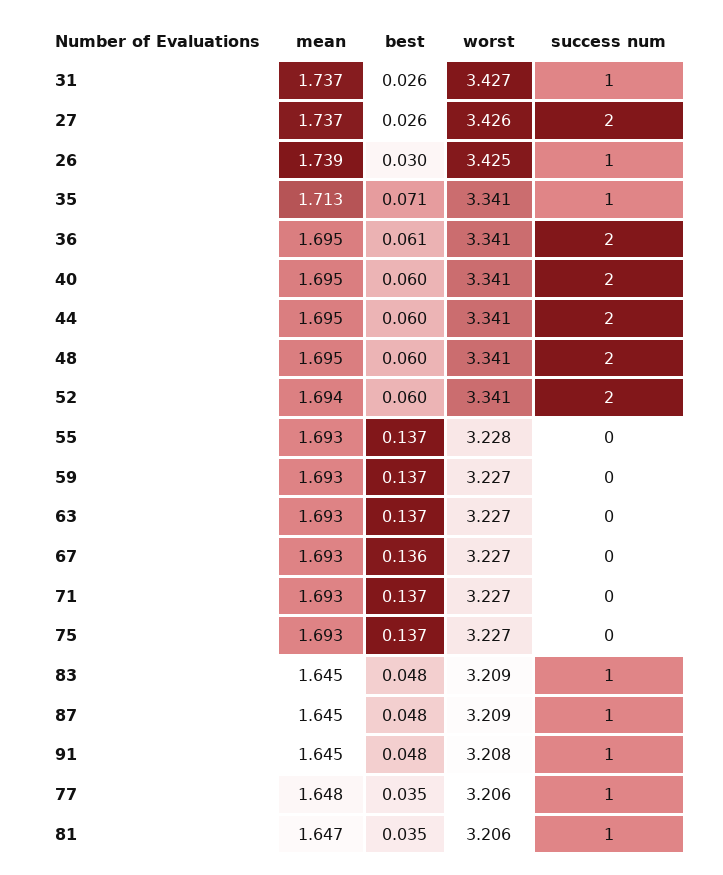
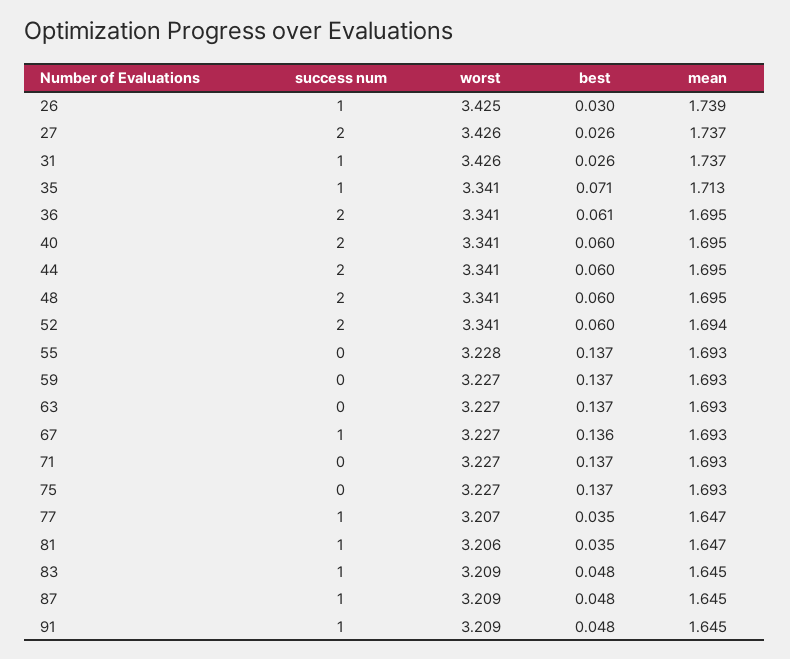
worst, 31: 3.427 -> 3.426
success num, 67: 0 -> 1
worst, 91: 3.208 -> 3.209
mean, 77: 1.648 -> 1.647
worst, 77: 3.206 -> 3.207

